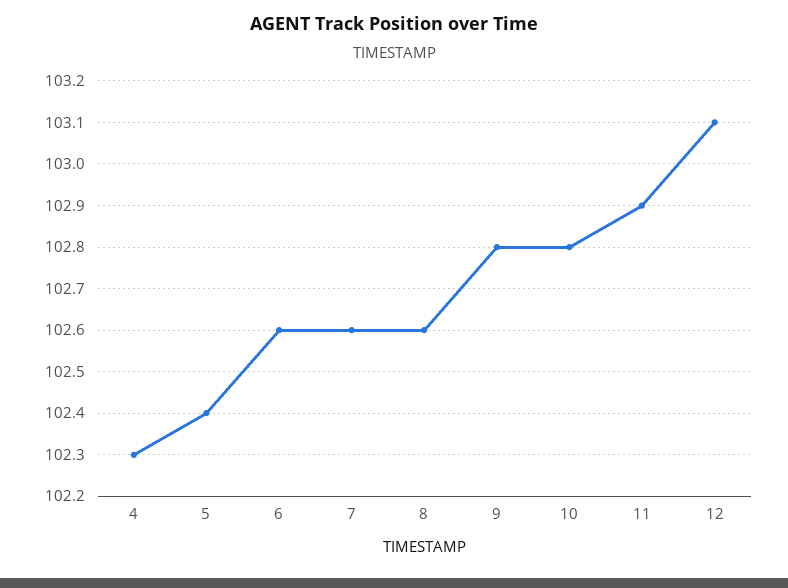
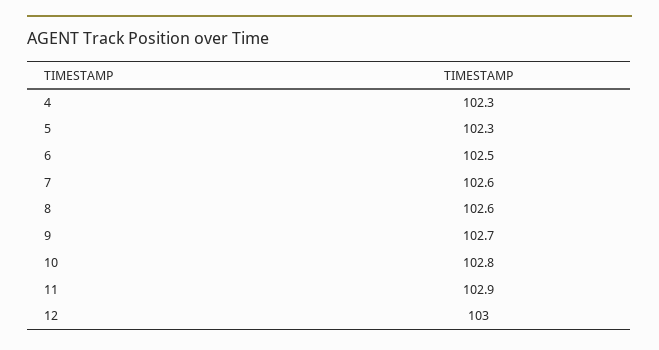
5: 102.4 -> 102.3
6: 102.6 -> 102.5
9: 102.8 -> 102.7
12: 103.1 -> 103

